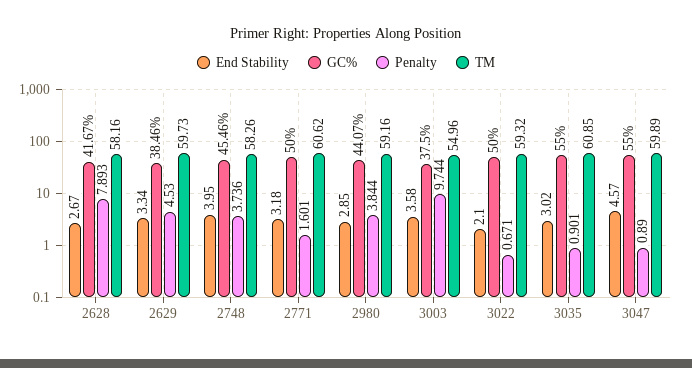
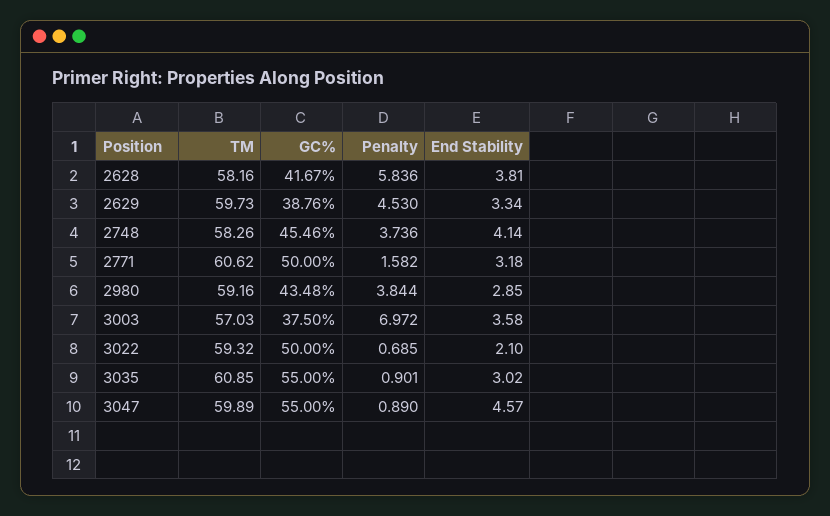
End Stability, 2628: 2.67 -> 3.81
Penalty, 2628: 7.893 -> 5.836
GC%, 2629: 38.46 -> 38.76
End Stability, 2748: 3.95 -> 4.14
Penalty, 2771: 1.601 -> 1.582
GC%, 2980: 44.07 -> 43.48
Penalty, 3003: 9.744 -> 6.972
TM, 3003: 54.96 -> 57.03
Penalty, 3022: 0.671 -> 0.685

